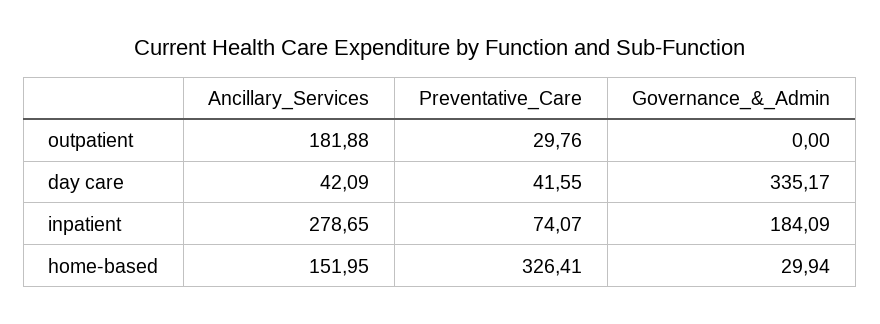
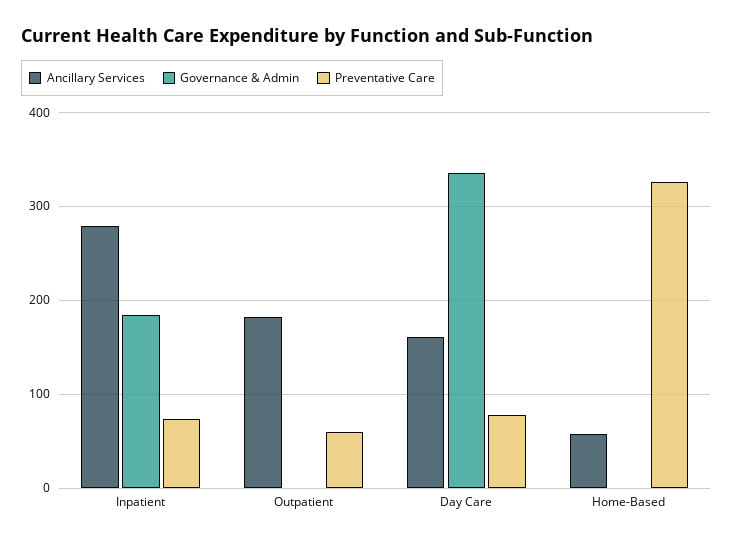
Preventative_Care, outpatient: 29.76 -> 60
Ancillary_Services, day care: 42.09 -> 160
Preventative_Care, day care: 41.55 -> 80
Ancillary_Services, home-based: 151.95 -> 60
Governance_&_Admin, home-based: 29.94 -> 0

